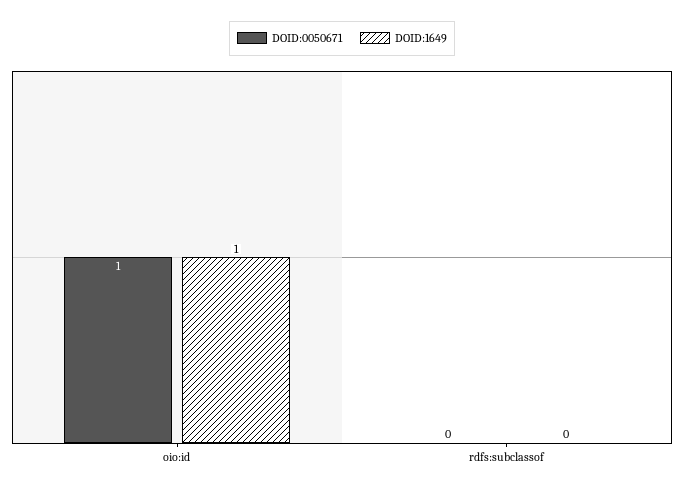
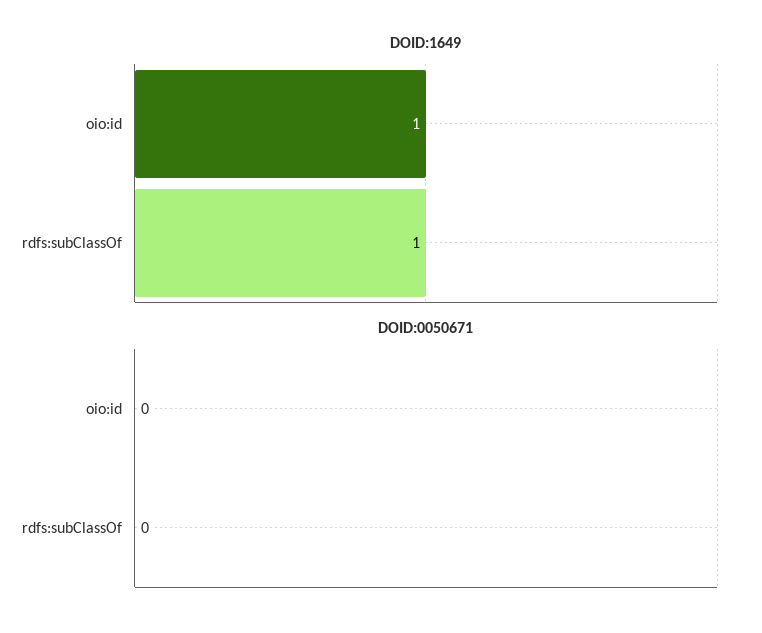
DOID:0050671, oio:id: 1 -> 0
DOID:1649, rdfs:subclassof: 0 -> 1

